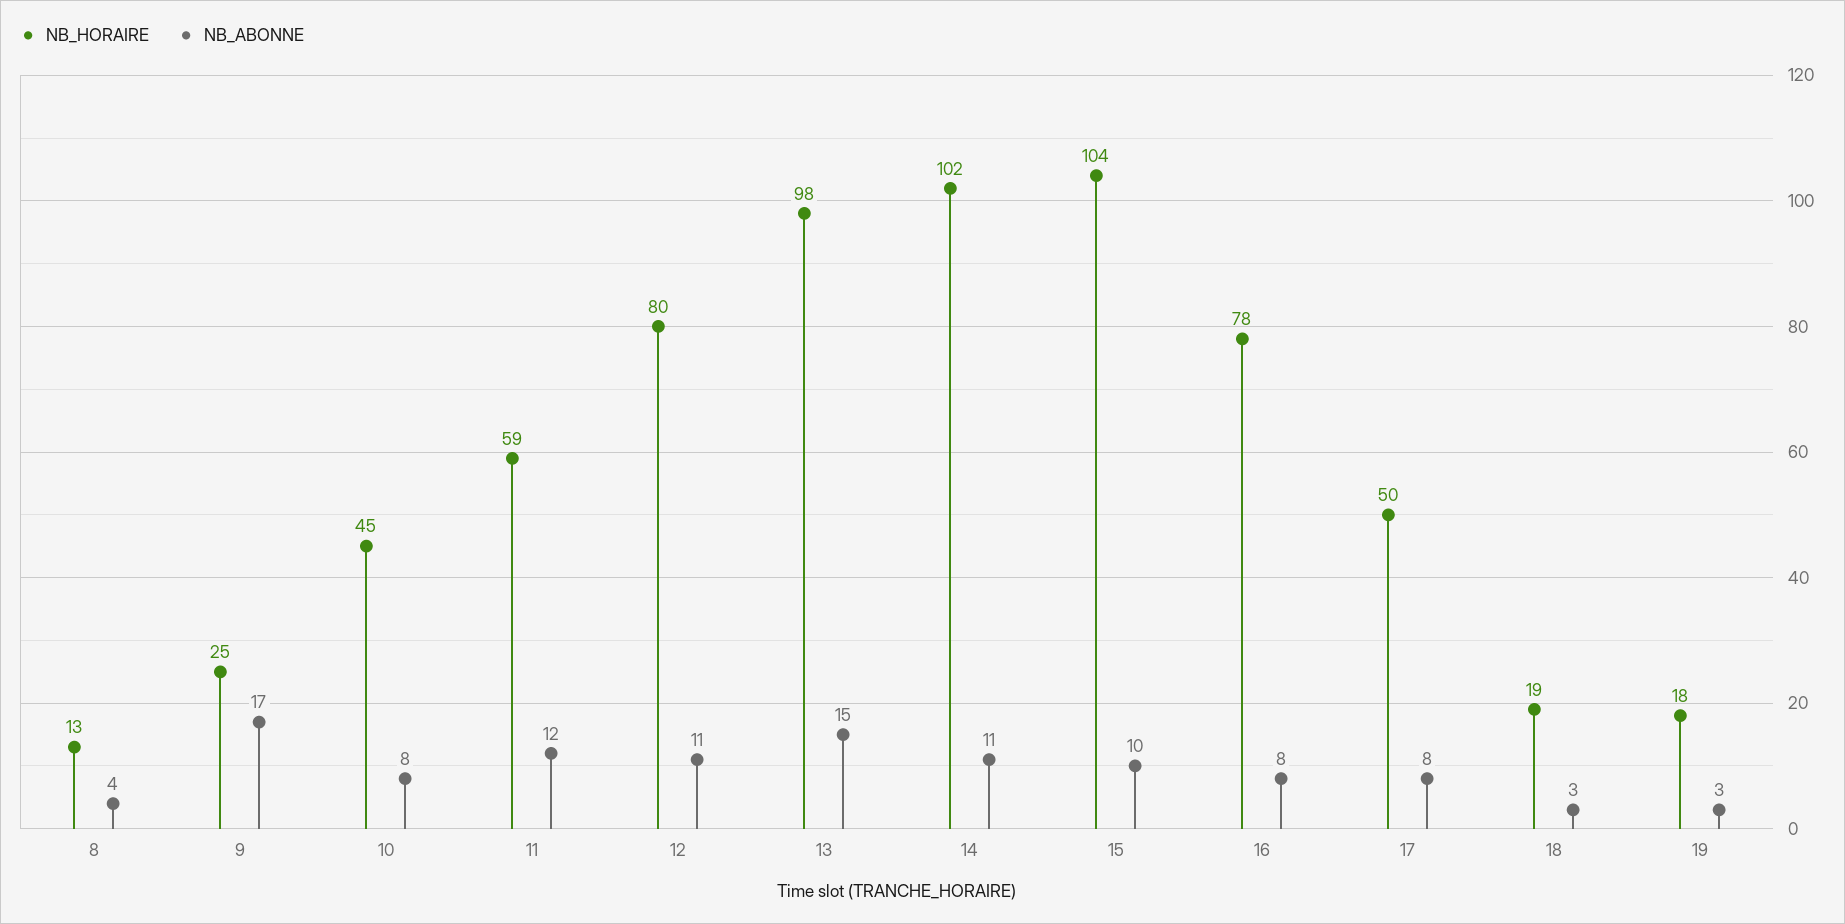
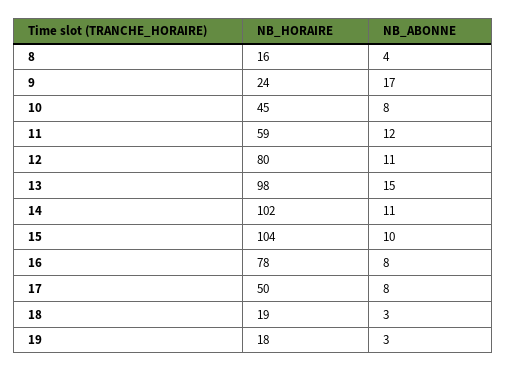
NB_HORAIRE, 8: 13 -> 16
NB_HORAIRE, 9: 25 -> 24

